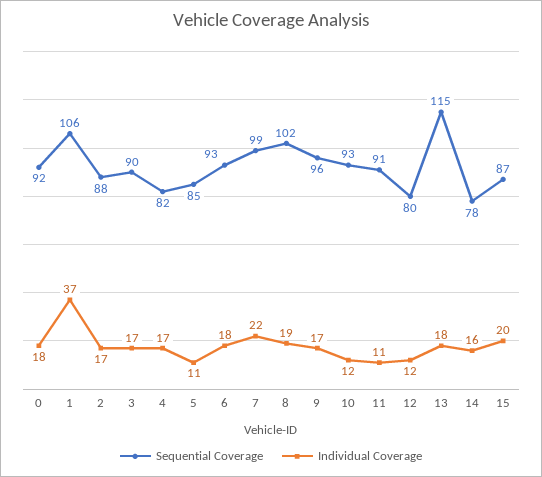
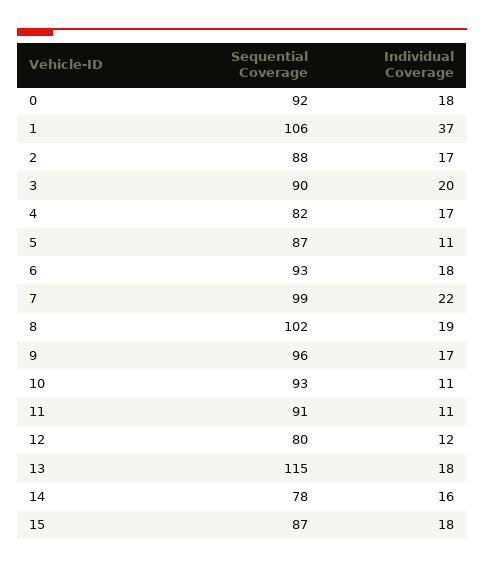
Individual Coverage, 3: 17 -> 20
Sequential Coverage, 5: 85 -> 87
Individual Coverage, 10: 12 -> 11
Individual Coverage, 15: 20 -> 18

